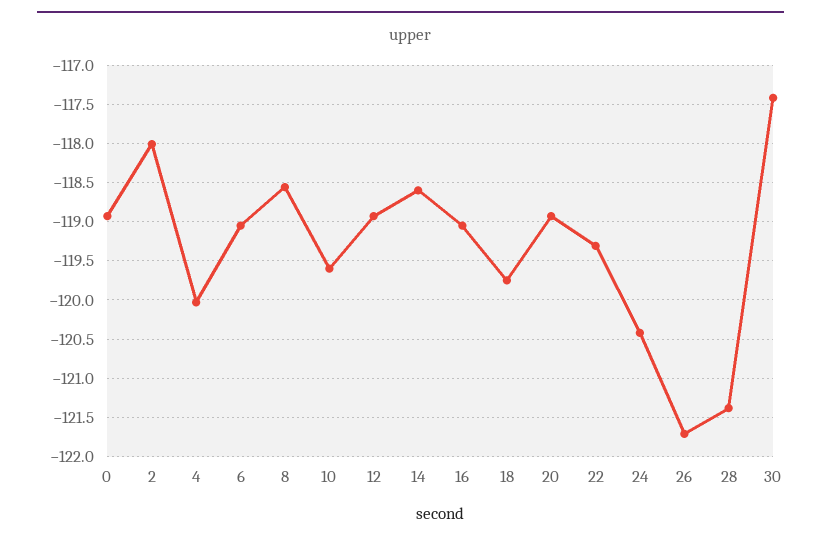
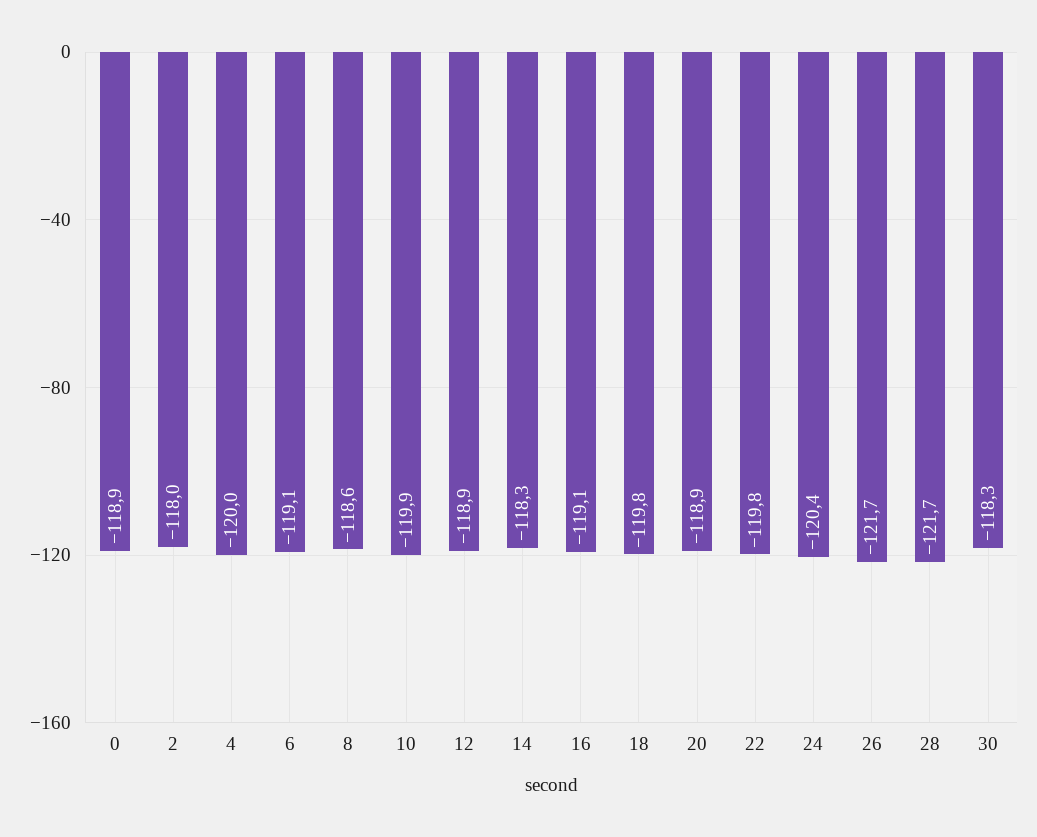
10: -119.6 -> -119.9
14: -118.6 -> -118.3
22: -119.3 -> -119.8
28: -121.4 -> -121.7
30: -117.4 -> -118.3

